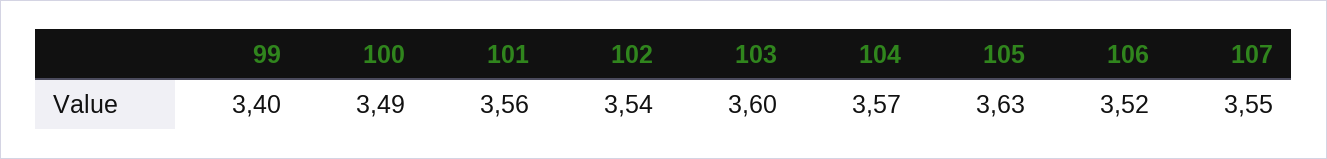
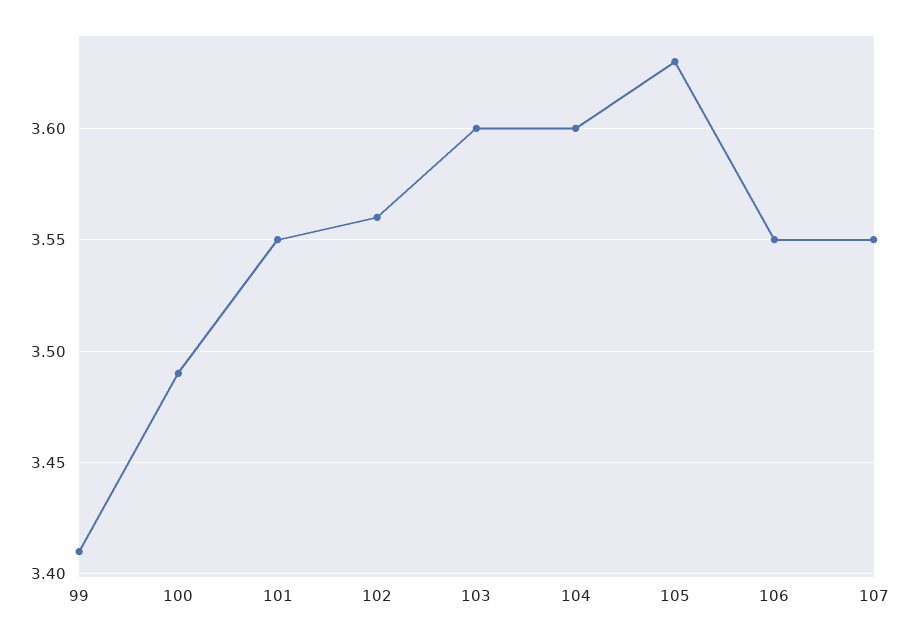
99: 3.4 -> 3.41
101: 3.56 -> 3.55
102: 3.54 -> 3.56
104: 3.57 -> 3.6
106: 3.52 -> 3.55

